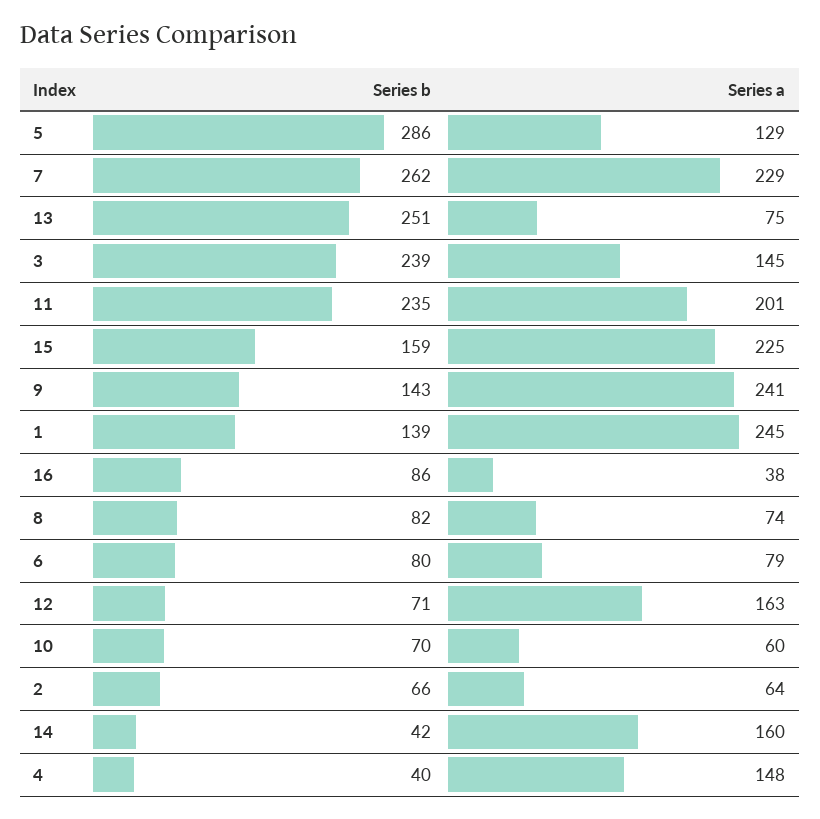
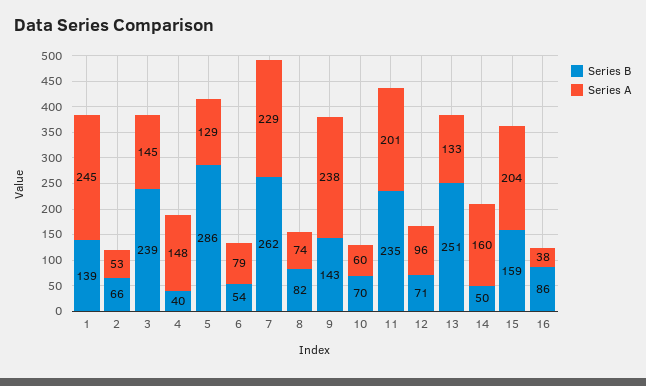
Series a, 13: 75 -> 133
Series a, 15: 225 -> 204
Series a, 9: 241 -> 238
Series b, 6: 80 -> 54
Series a, 12: 163 -> 96
Series a, 2: 64 -> 53
Series b, 14: 42 -> 50

